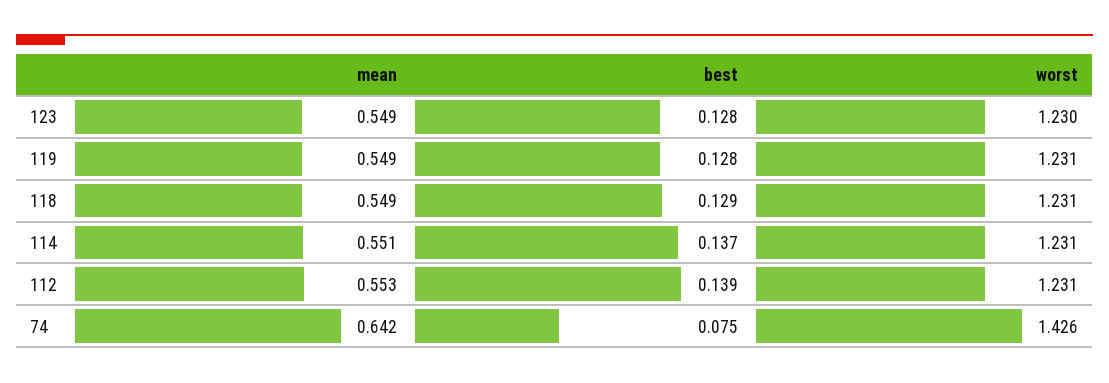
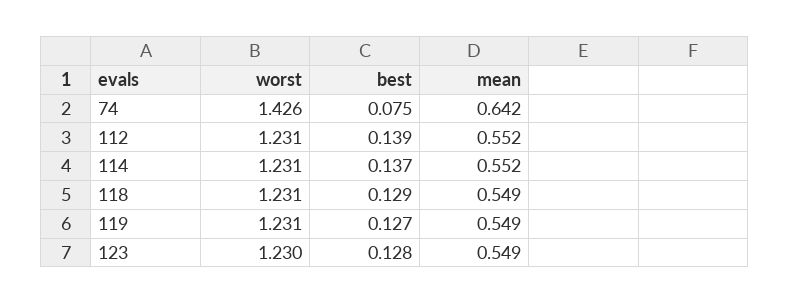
best, 119: 0.128 -> 0.127
mean, 114: 0.551 -> 0.552
mean, 112: 0.553 -> 0.552

